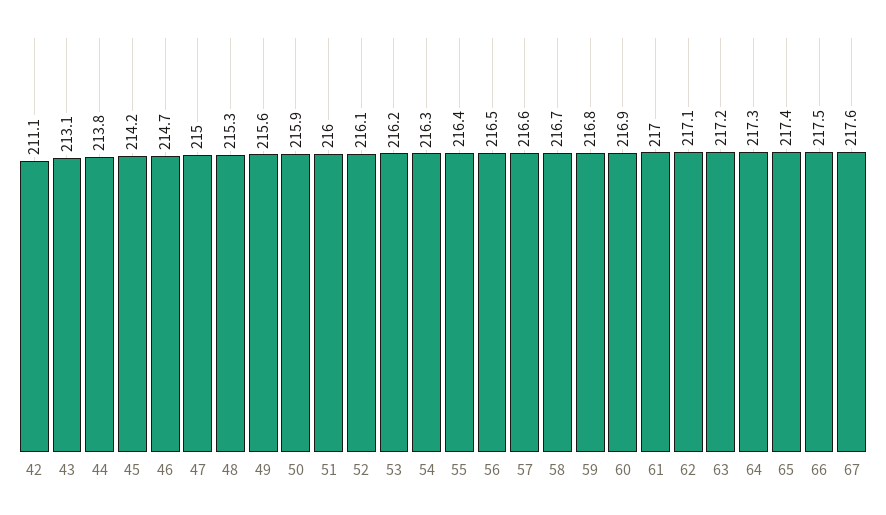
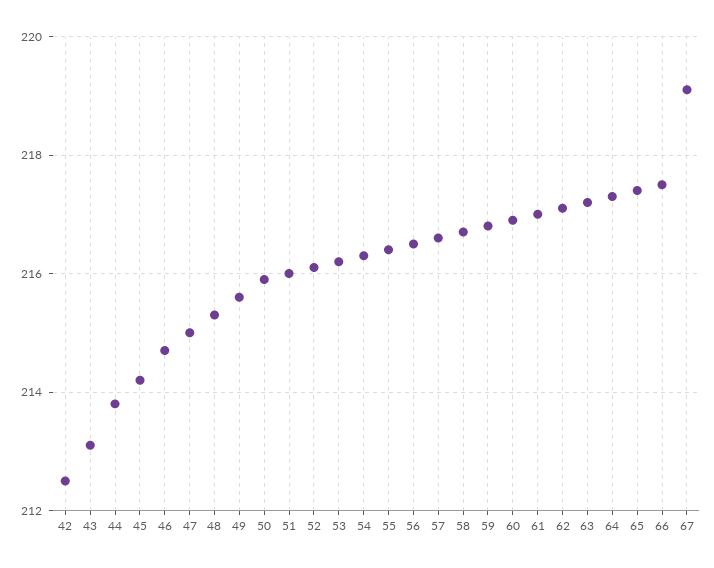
42: 211.1 -> 212.5
67: 217.6 -> 219

